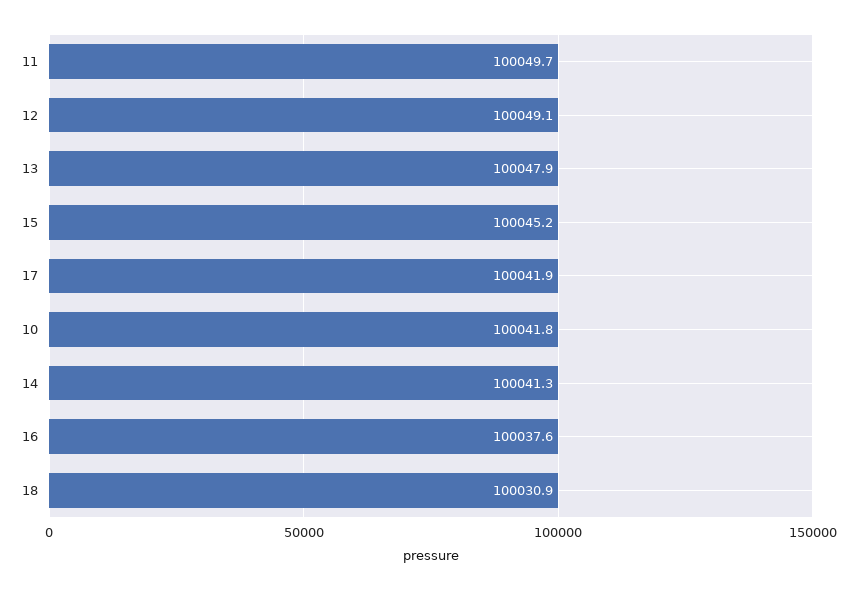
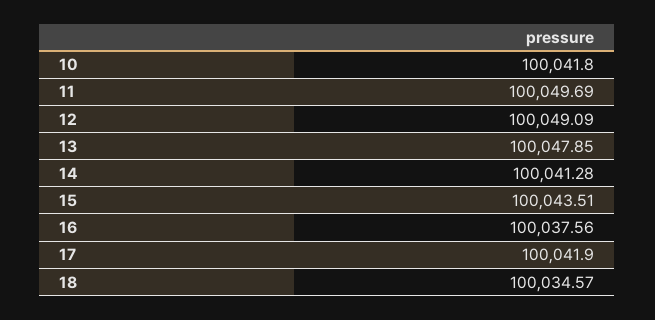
15: 100045.2 -> 100043.51
18: 100030.9 -> 100034.57

